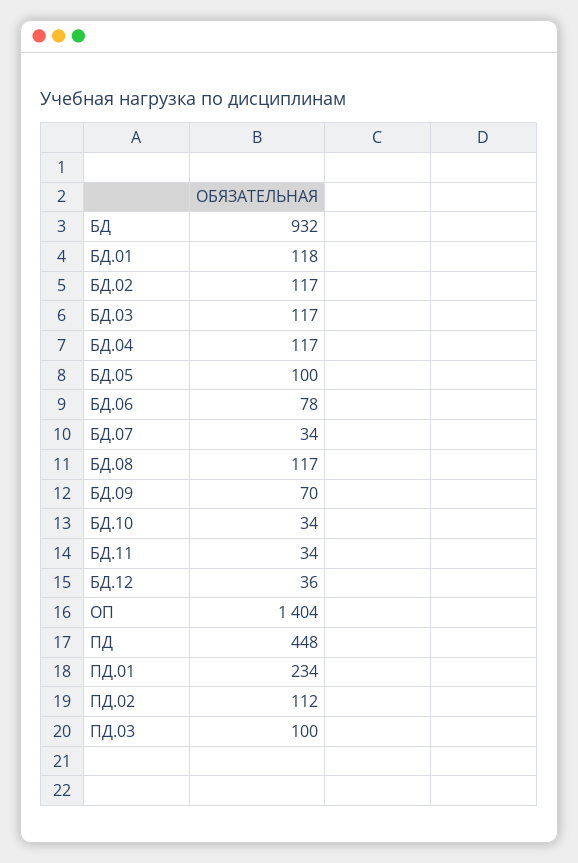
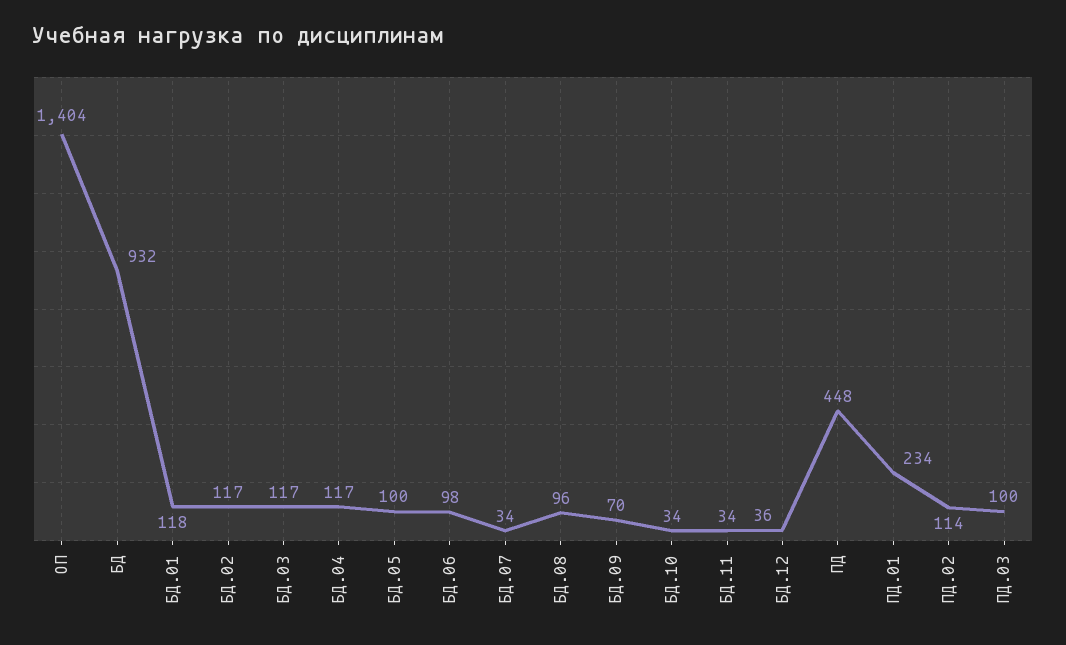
БД.06: 78 -> 98
БД.08: 117 -> 96
ПД.02: 112 -> 114

